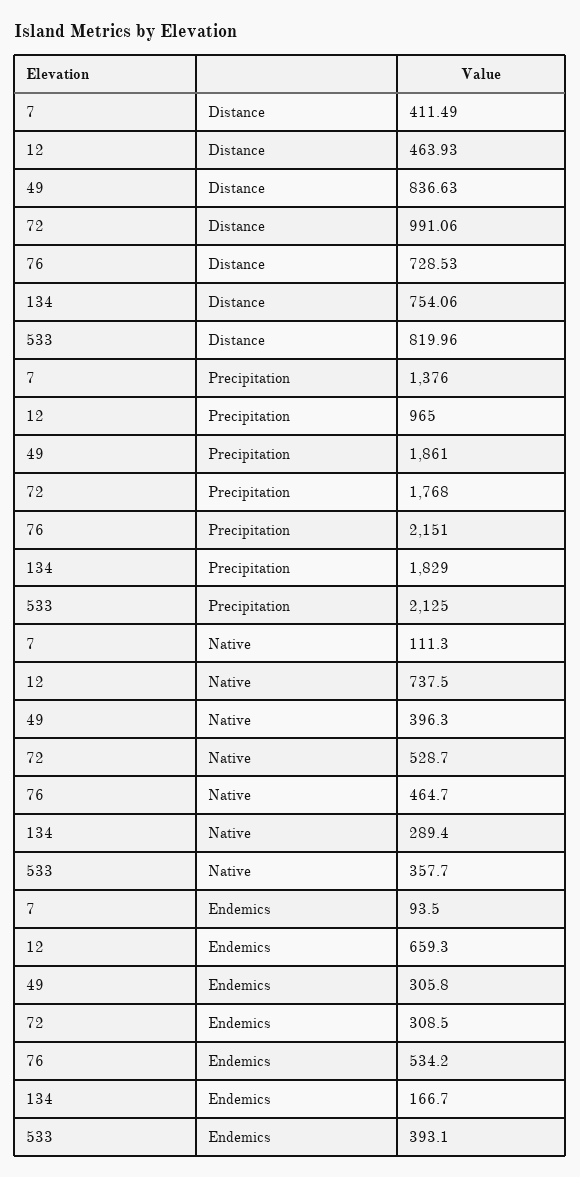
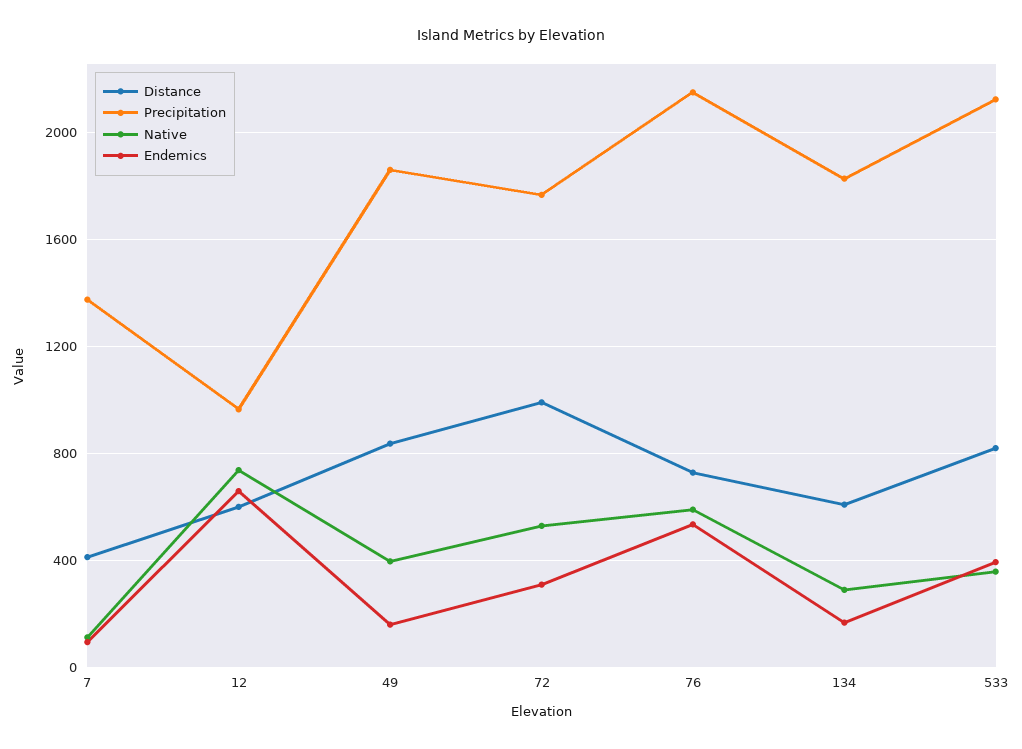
Distance, 12: 463.93 -> 600
Distance, 134: 754.06 -> 600
Native, 76: 464.7 -> 600
Endemics, 49: 305.8 -> 150

